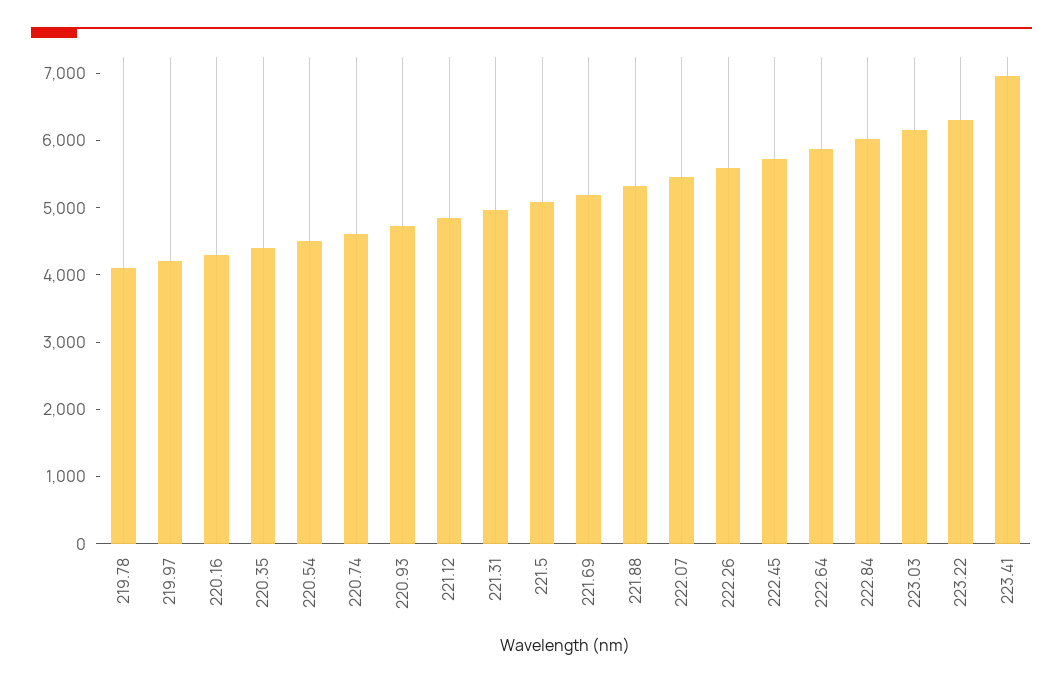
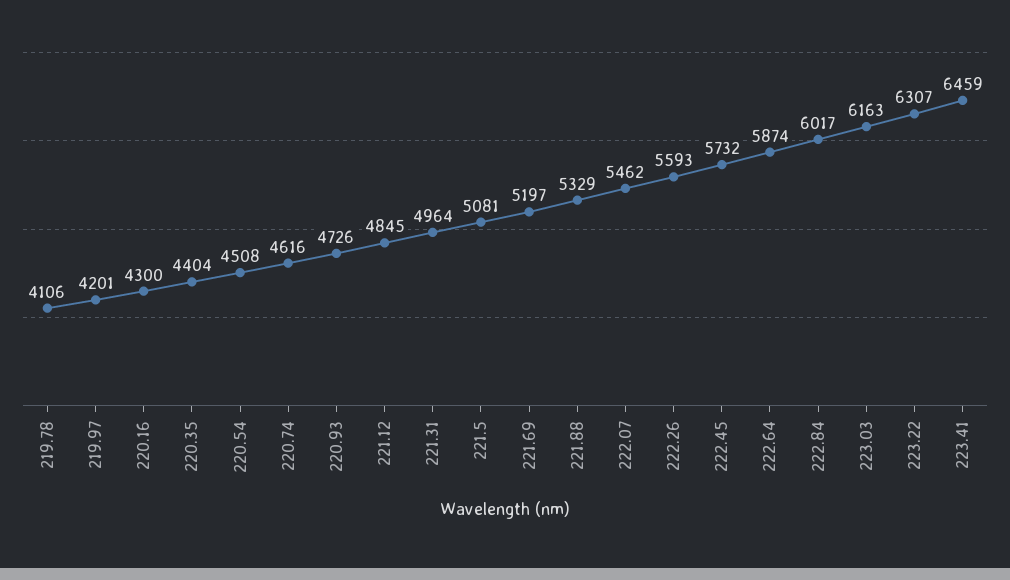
223.41: 7000 -> 6459

